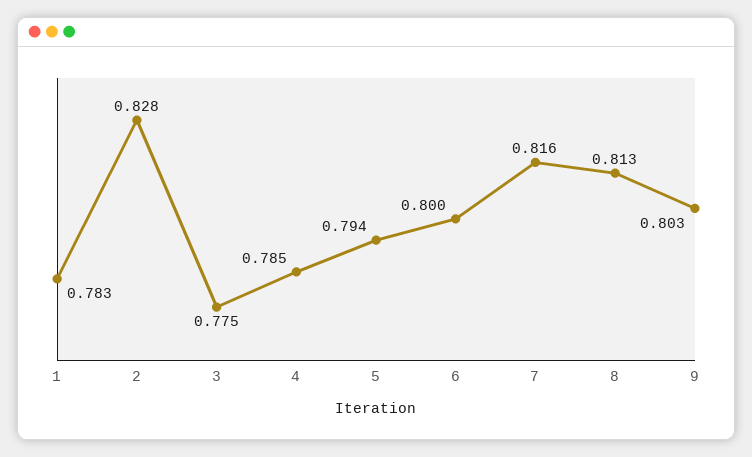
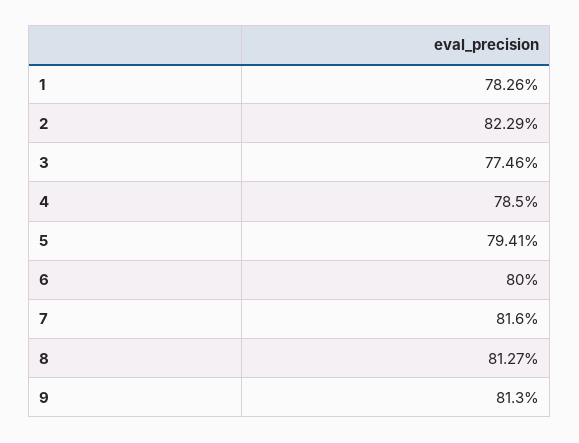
2: 0.828 -> 0.8229
9: 0.803 -> 0.813

